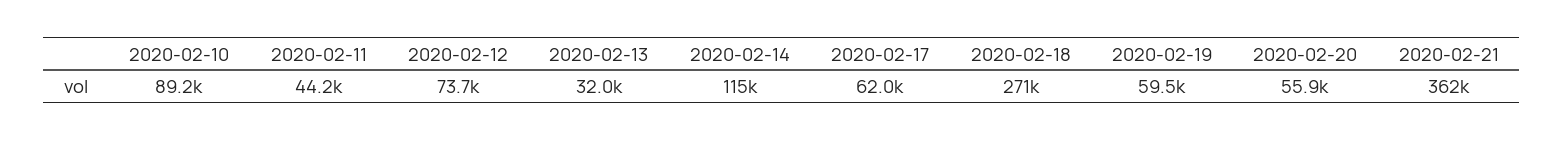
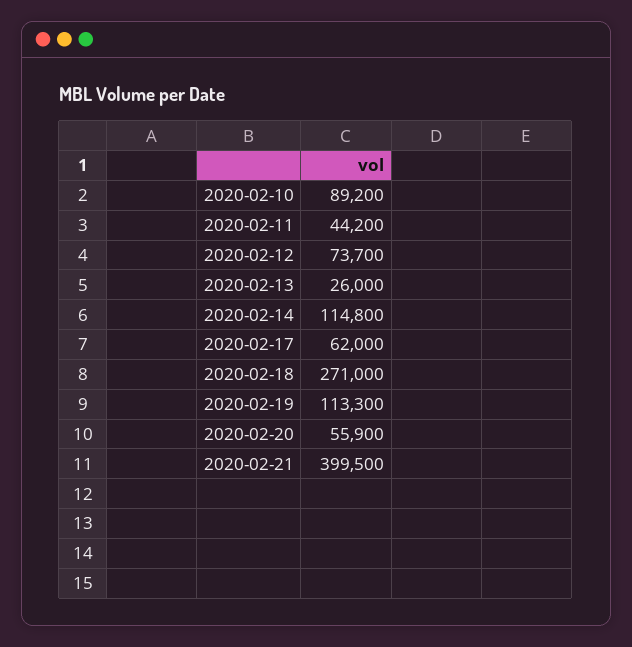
2020-02-13: 32000 -> 26000
2020-02-19: 59500 -> 113300
2020-02-21: 362000 -> 399500

